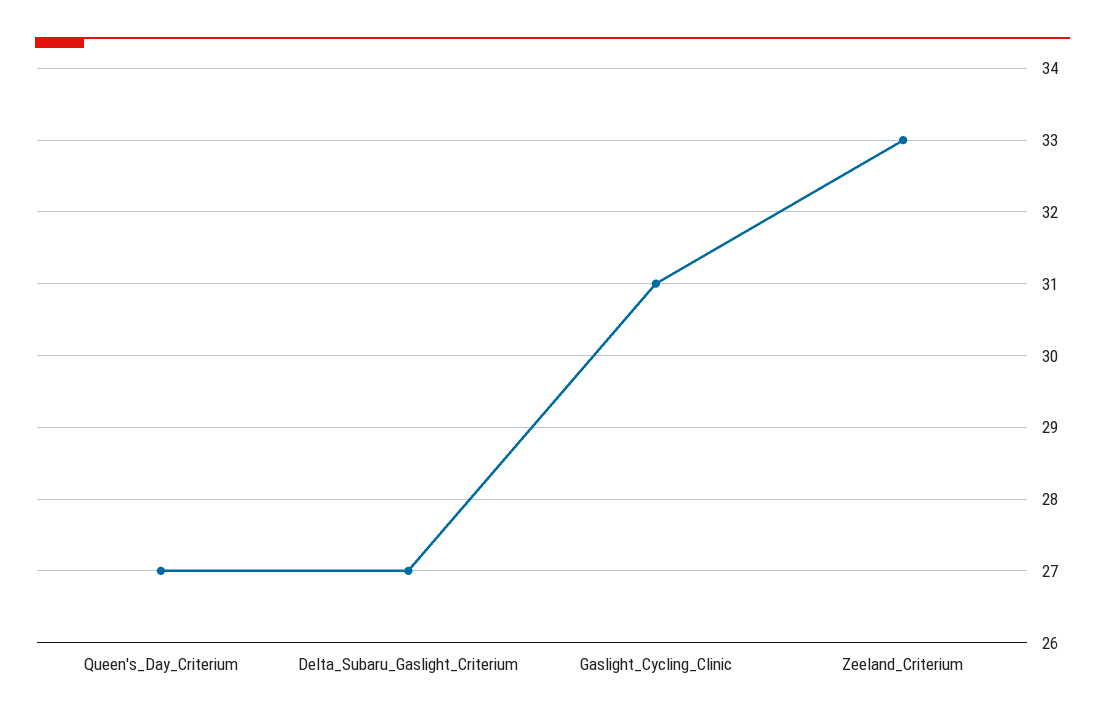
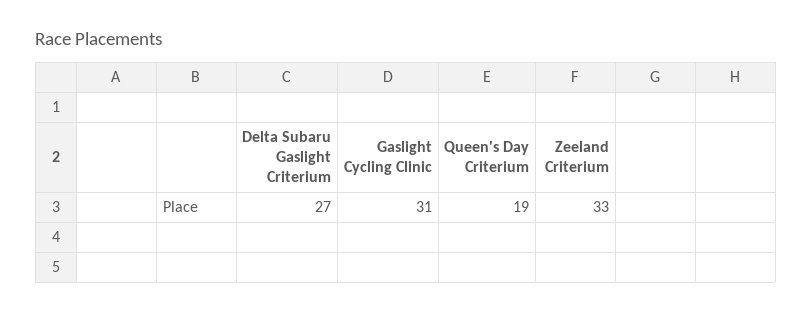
Queen's_Day_Criterium: 27 -> 19

